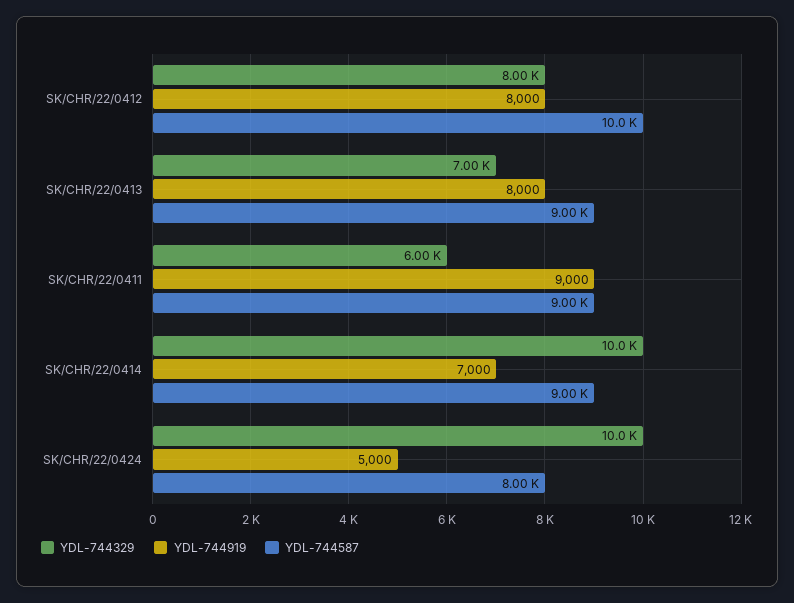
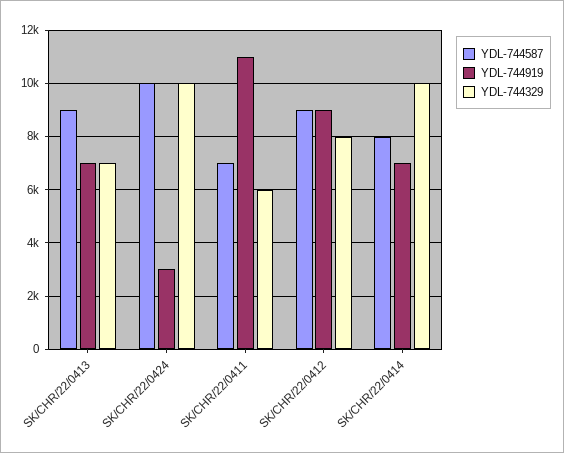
YDL-744919, SK/CHR/22/0412: 8000 -> 9000
YDL-744587, SK/CHR/22/0412: 10000 -> 9000
YDL-744919, SK/CHR/22/0413: 8000 -> 7000
YDL-744919, SK/CHR/22/0411: 9000 -> 11000
YDL-744587, SK/CHR/22/0411: 9000 -> 7000
YDL-744587, SK/CHR/22/0414: 9000 -> 8000
YDL-744919, SK/CHR/22/0424: 5000 -> 3000
YDL-744587, SK/CHR/22/0424: 8000 -> 10000

